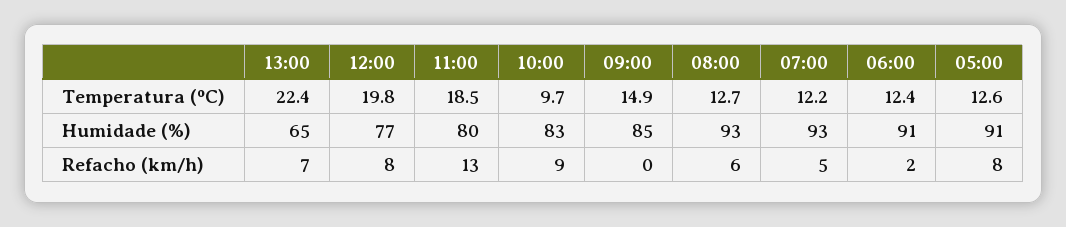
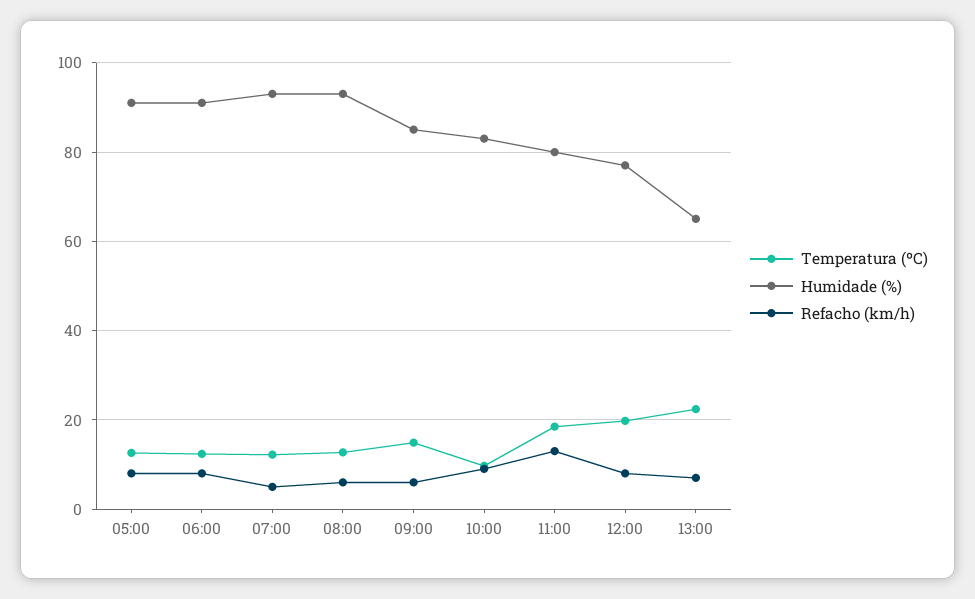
Refacho (km/h), 09:00: 0 -> 6
Refacho (km/h), 06:00: 2 -> 8

